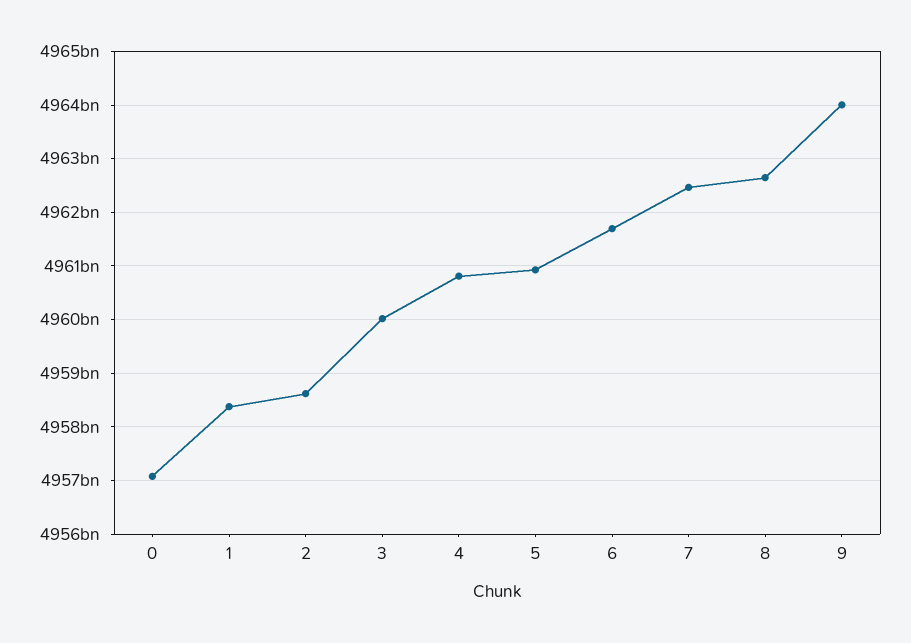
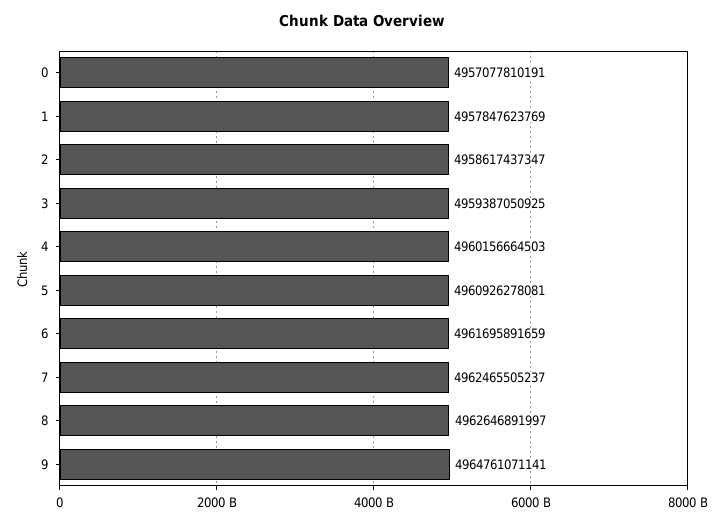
1: 4958400000000 -> 4957847623769
3: 4960000000000 -> 4959387050925
4: 4960800000000 -> 4960156664503
9: 4964000000000 -> 4964761071141

